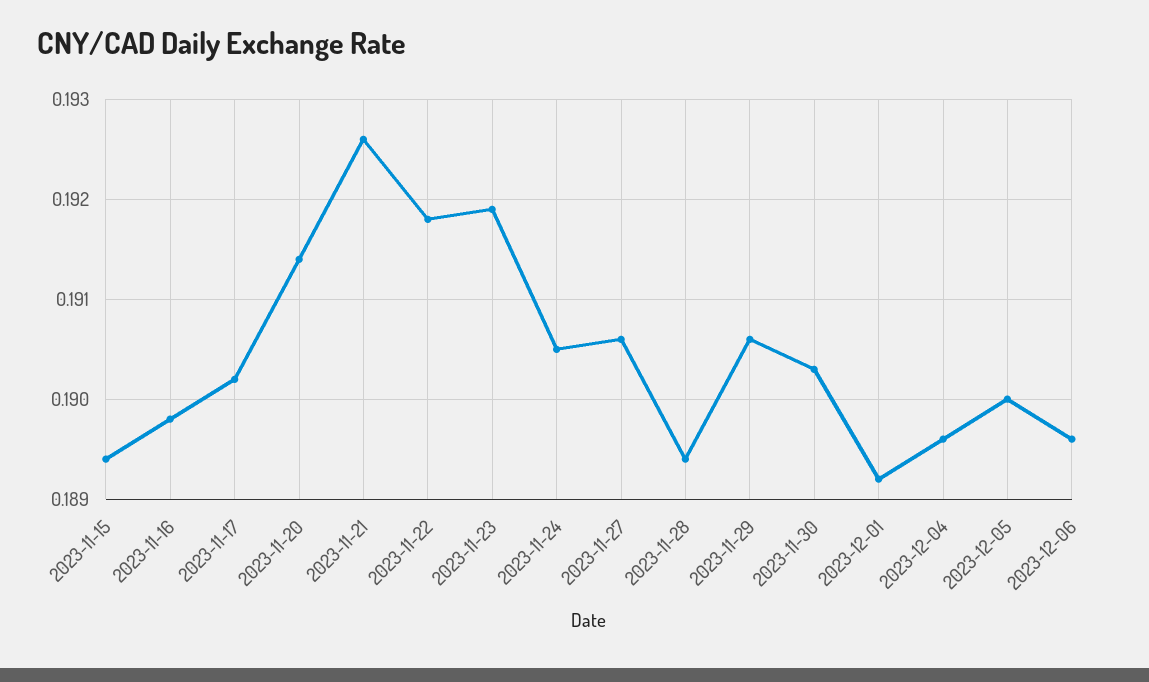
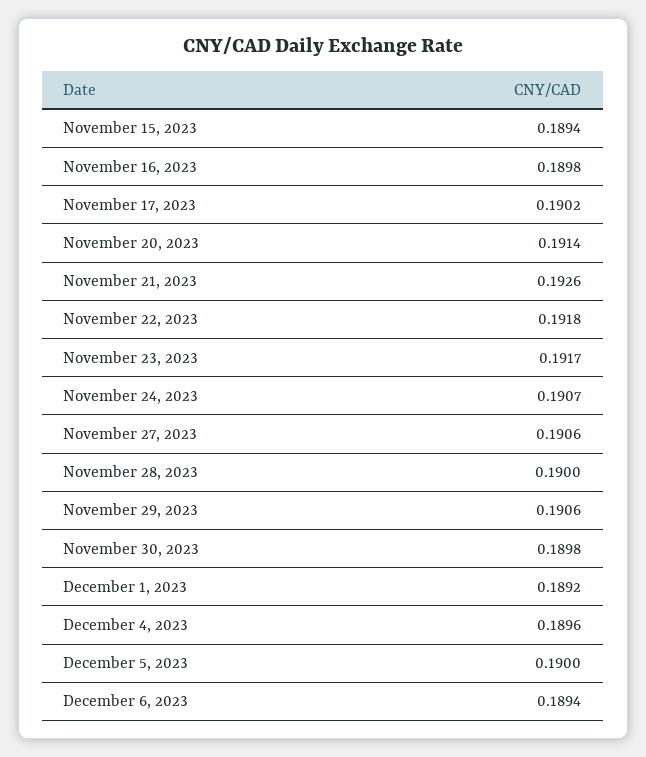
2023-11-23: 0.1919 -> 0.1917
2023-11-24: 0.1905 -> 0.1907
2023-11-28: 0.1894 -> 0.19
2023-11-30: 0.1903 -> 0.1898
2023-12-06: 0.1896 -> 0.1894

